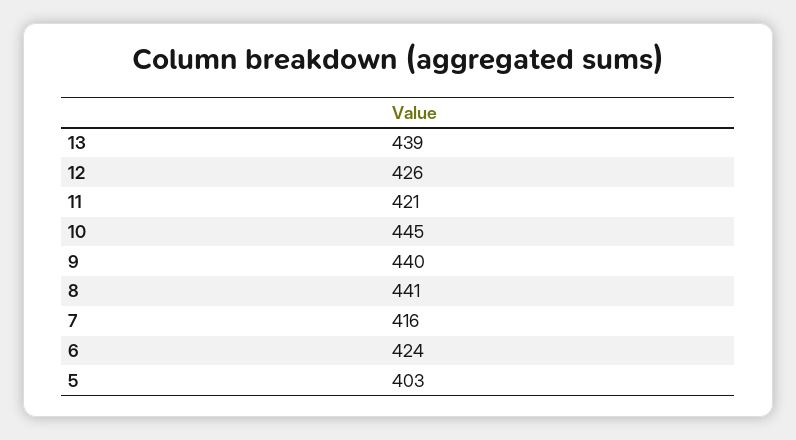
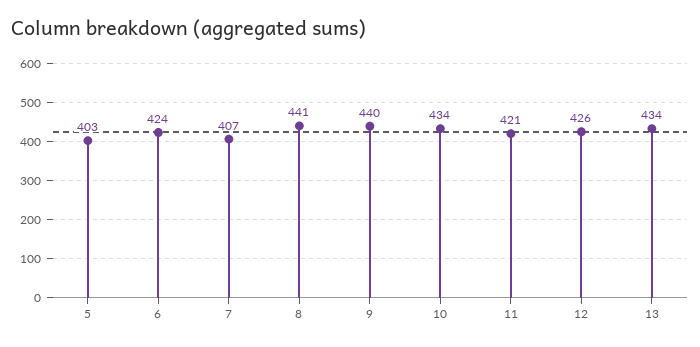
13: 439 -> 434
10: 445 -> 434
7: 416 -> 407

